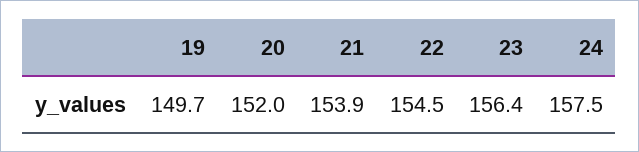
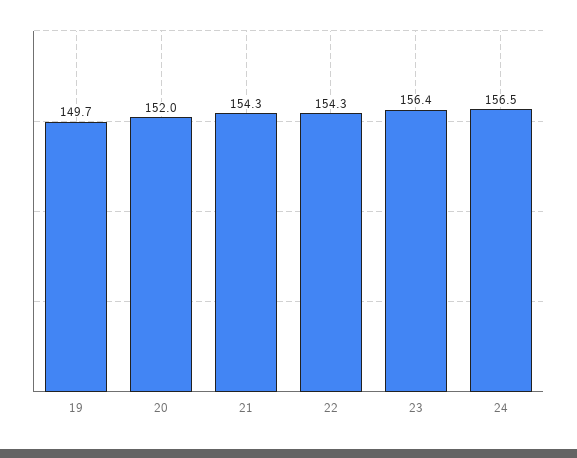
21: 153.9 -> 154.3
22: 154.5 -> 154.3
24: 157.5 -> 156.5

